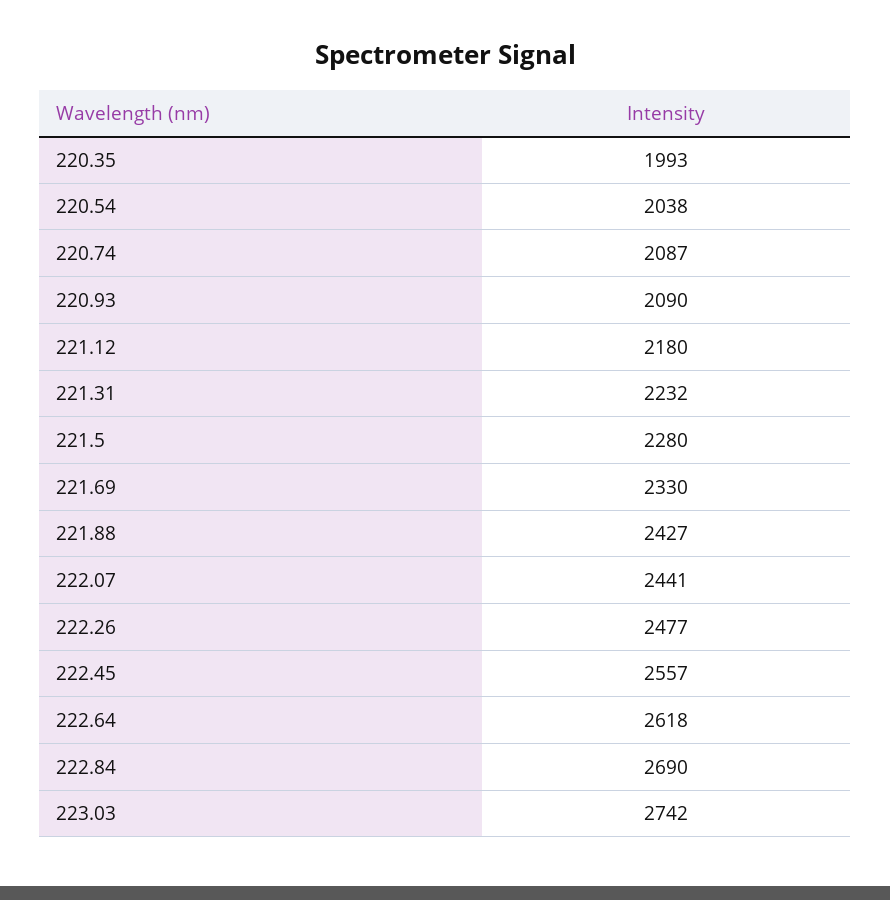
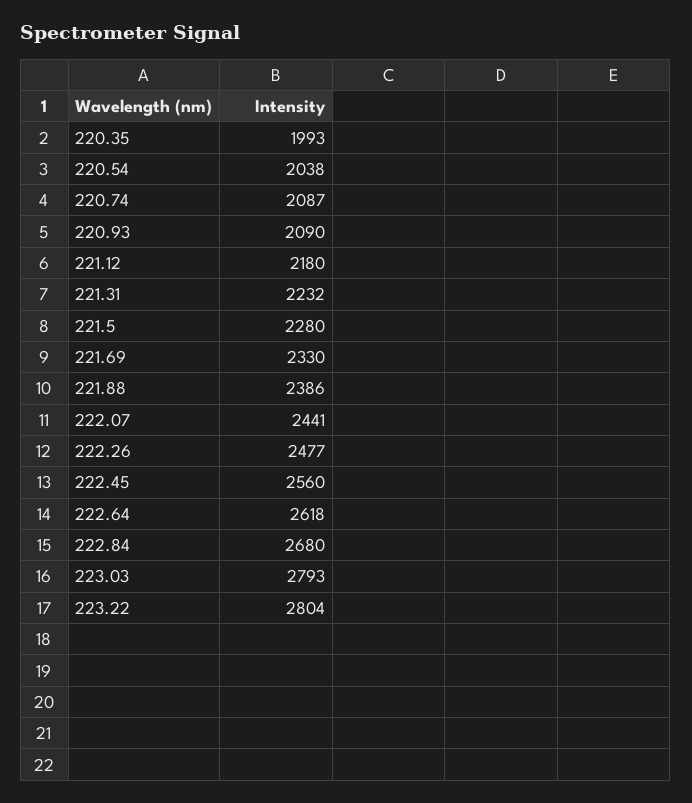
221.88: 2427 -> 2386
222.45: 2557 -> 2560
222.84: 2690 -> 2680
223.03: 2742 -> 2793
223.22: none -> 2804

